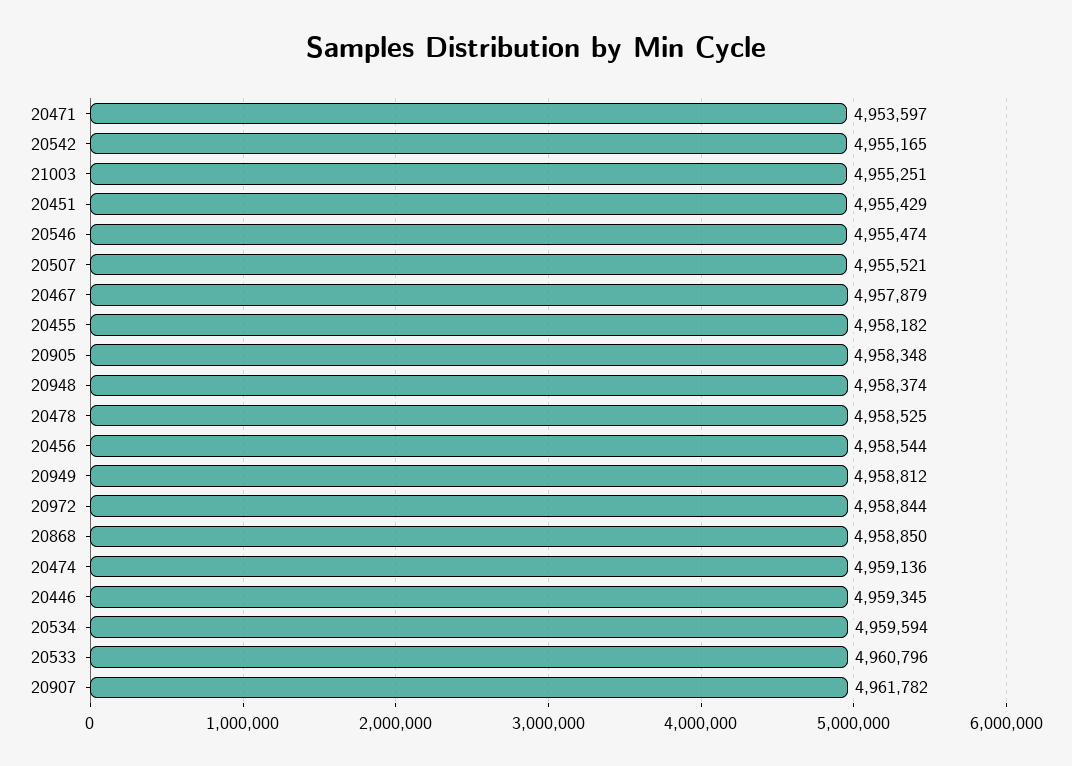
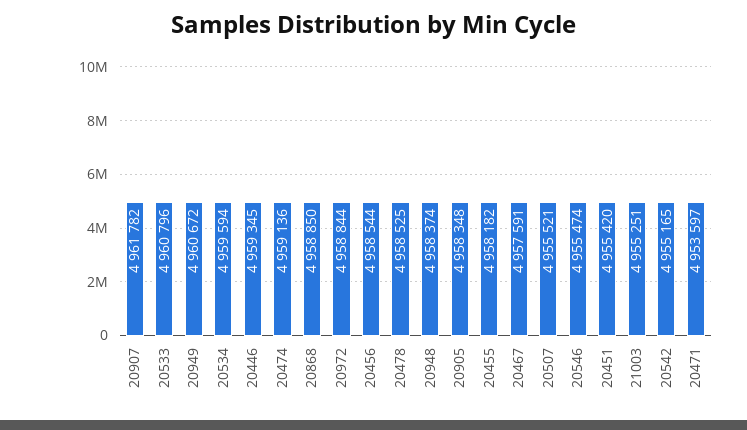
20451: 4955429 -> 4955420
20467: 4957879 -> 4957591
20949: 4958812 -> 4960672

